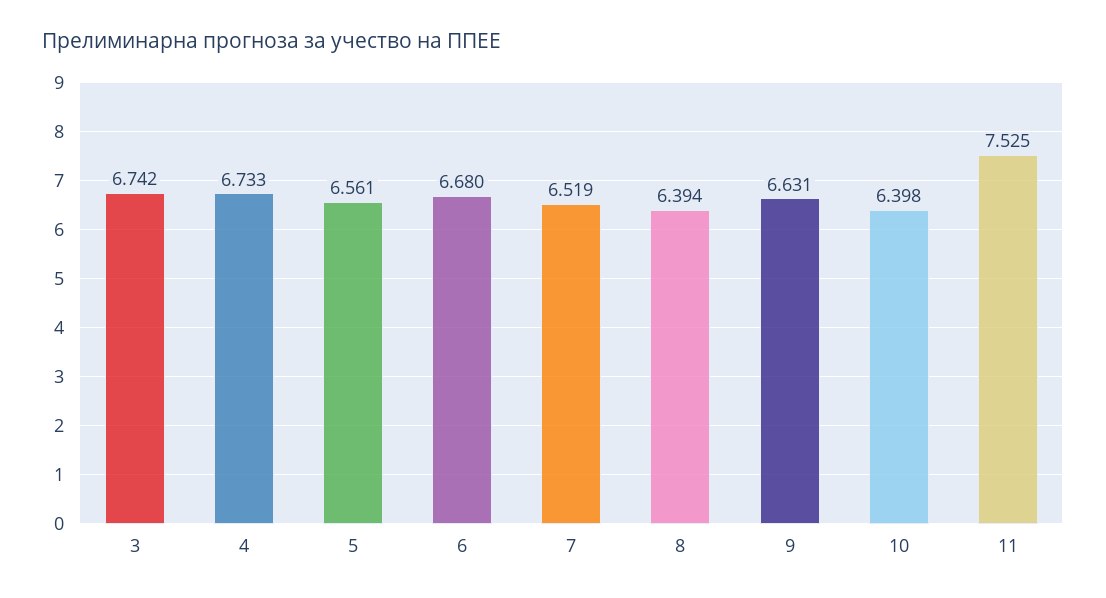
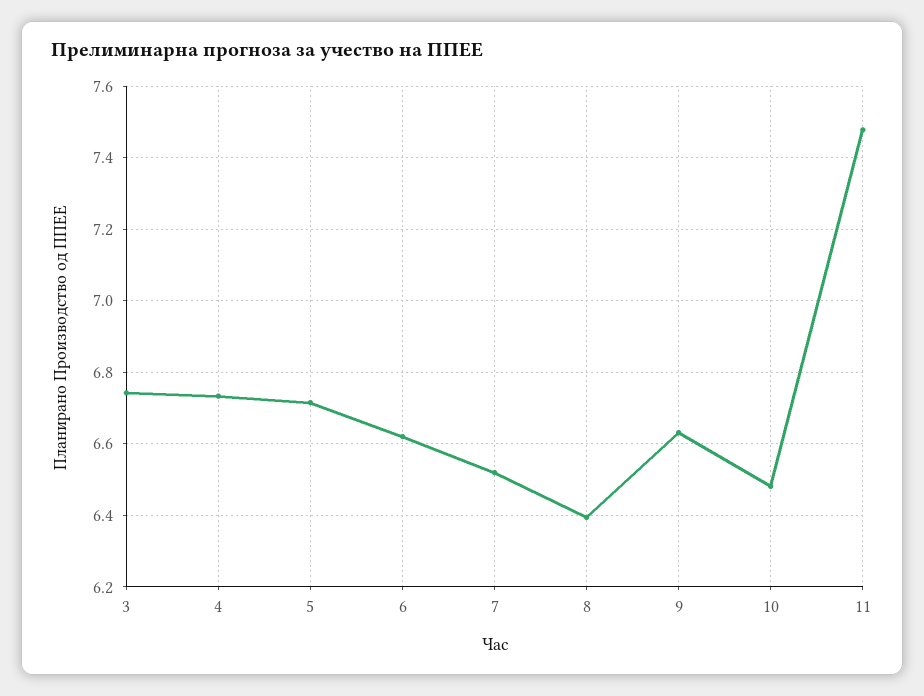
5: 6.561 -> 6.72
6: 6.68 -> 6.62
10: 6.398 -> 6.48
11: 7.525 -> 7.48

